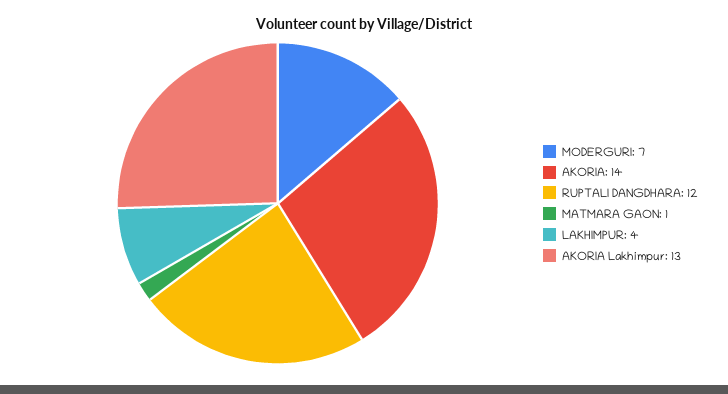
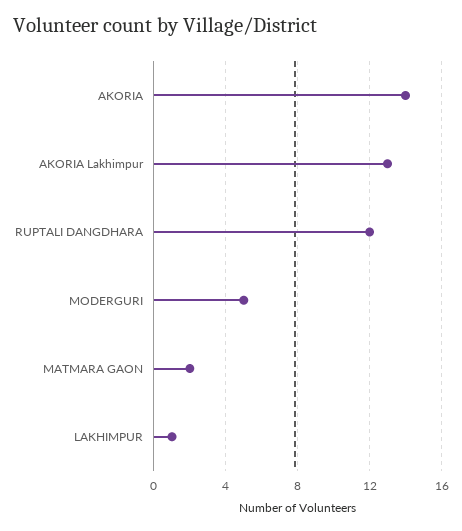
MODERGURI: 7 -> 5
MATMARA GAON: 1 -> 2
LAKHIMPUR: 4 -> 1

